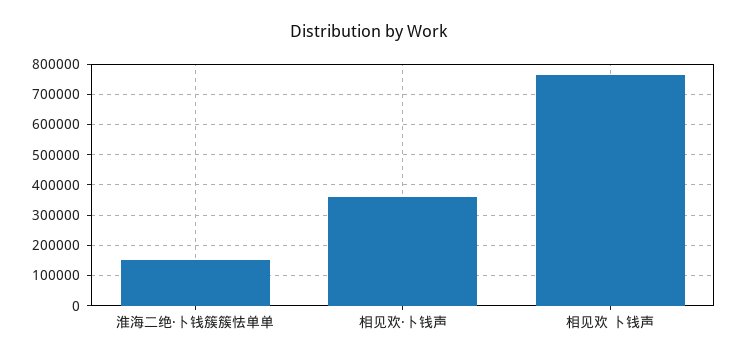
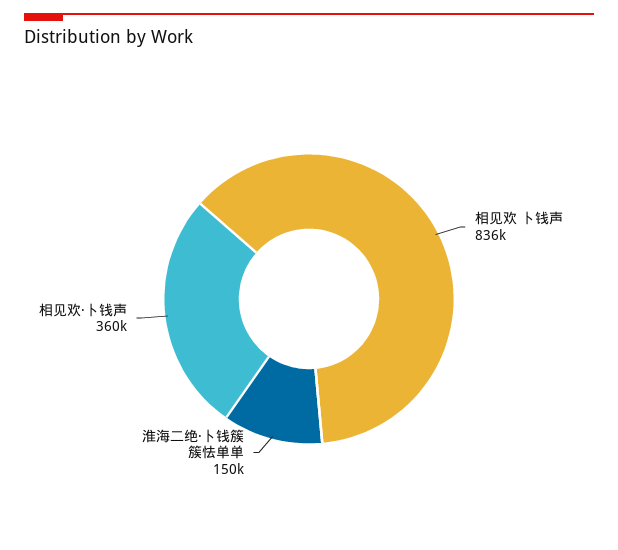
相见欢 卜钱声: 760000 -> 836000

